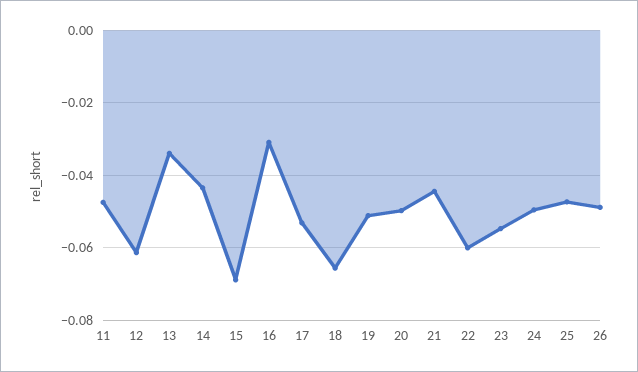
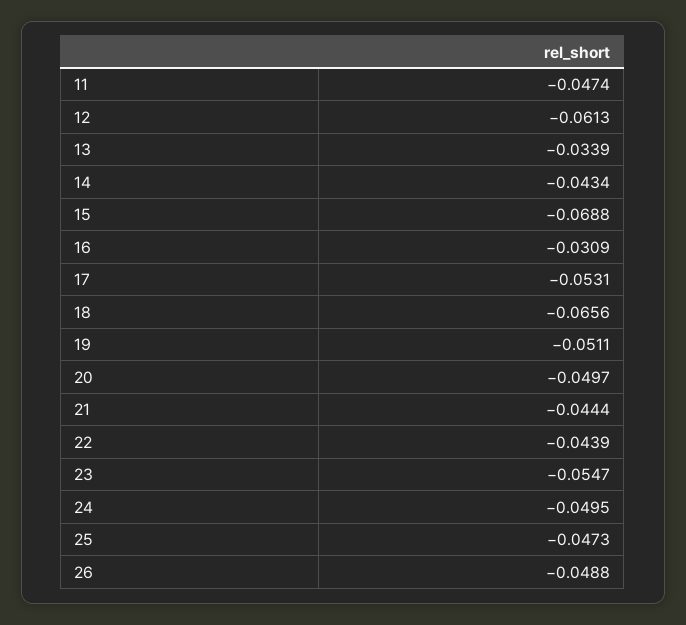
22: -0.06 -> -0.0439

